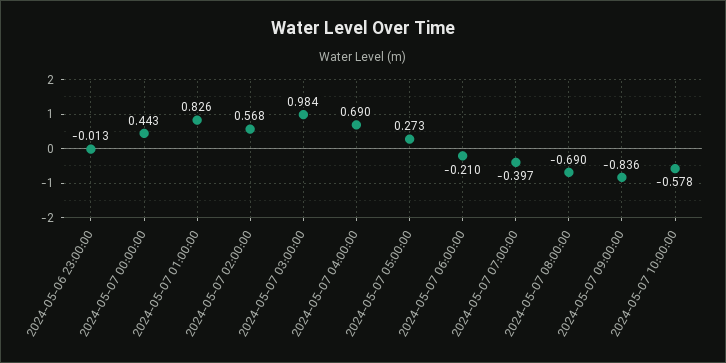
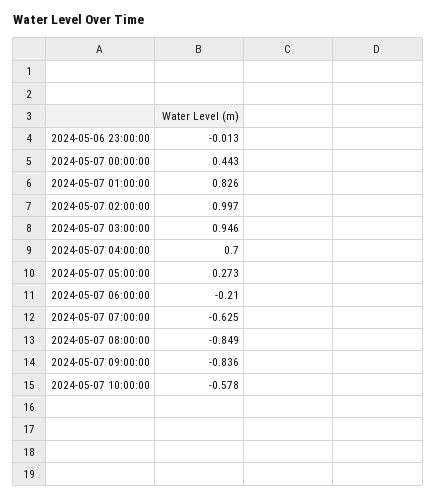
2024-05-07 02:00:00: 0.568 -> 0.997
2024-05-07 03:00:00: 0.984 -> 0.946
2024-05-07 04:00:00: 0.69 -> 0.7
2024-05-07 07:00:00: -0.397 -> -0.625
2024-05-07 08:00:00: -0.69 -> -0.849

